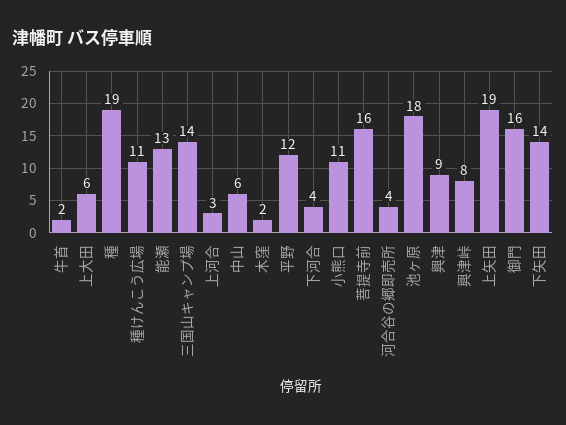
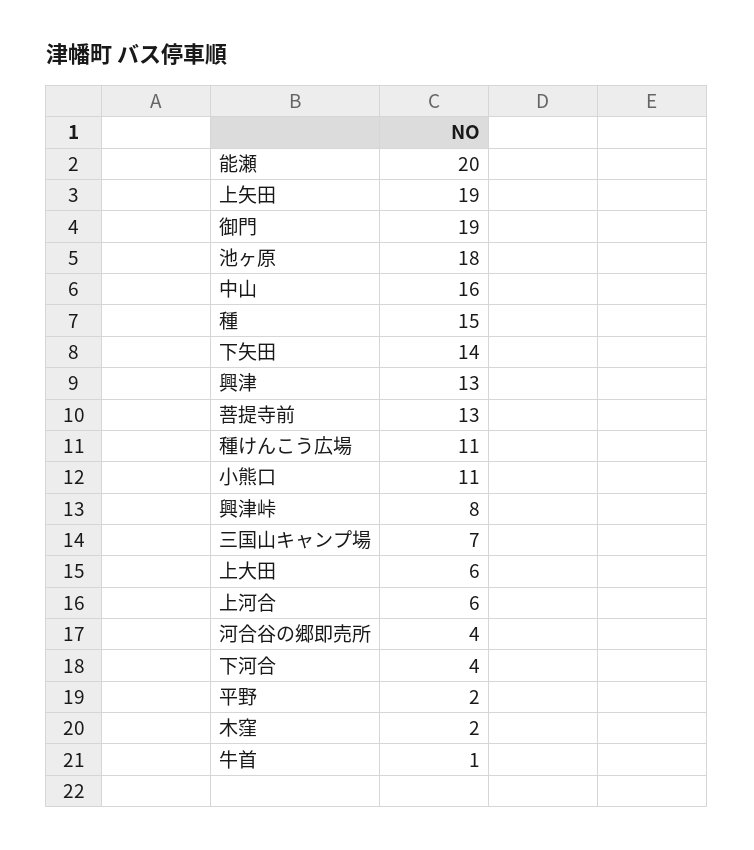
牛首: 2 -> 1
種: 19 -> 15
能瀬: 13 -> 20
三国山キャンプ場: 14 -> 7
上河合: 3 -> 6
中山: 6 -> 16
平野: 12 -> 2
菩提寺前: 16 -> 13
興津: 9 -> 13
御門: 16 -> 19

